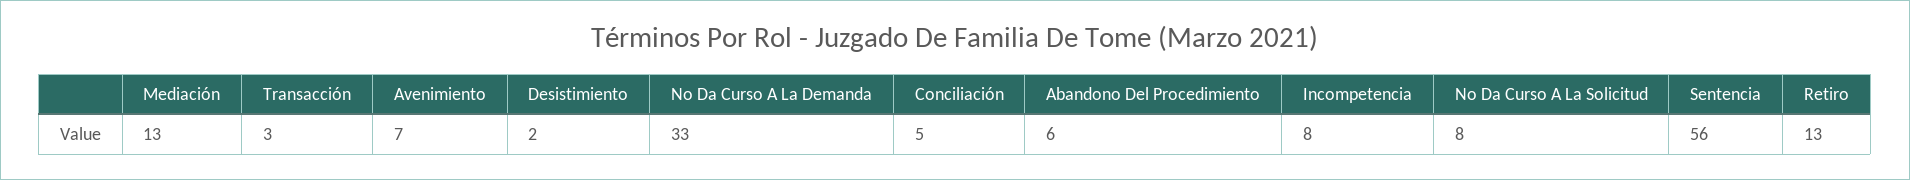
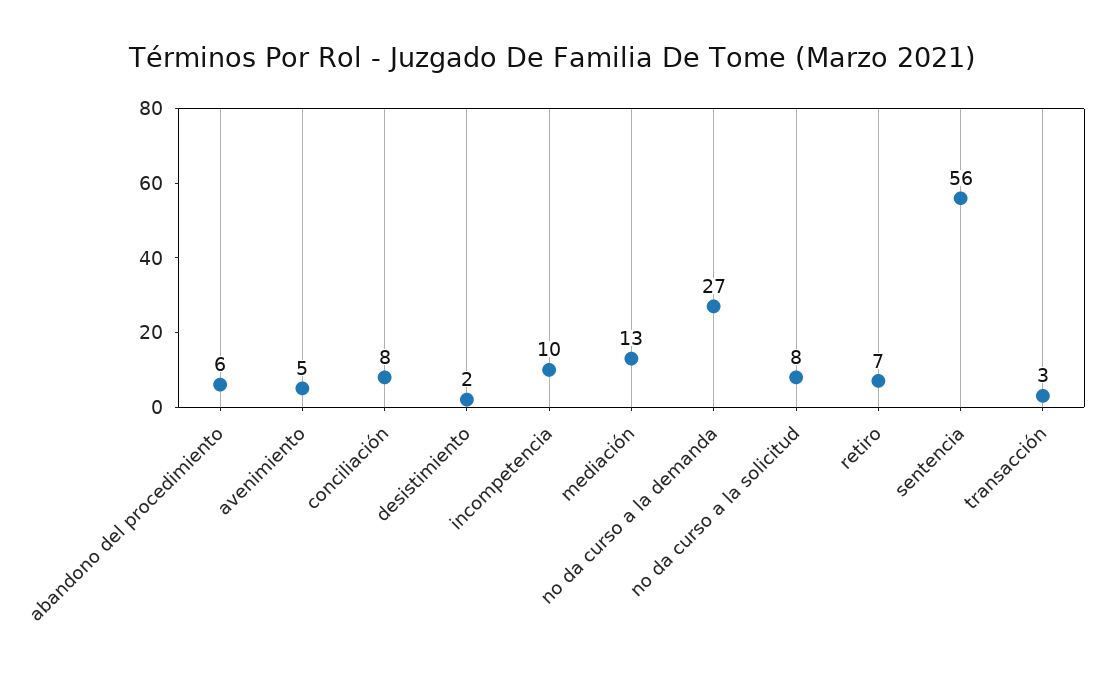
Avenimiento: 7 -> 5
No Da Curso A La Demanda: 33 -> 27
Conciliación: 5 -> 8
Incompetencia: 8 -> 10
Retiro: 13 -> 7

